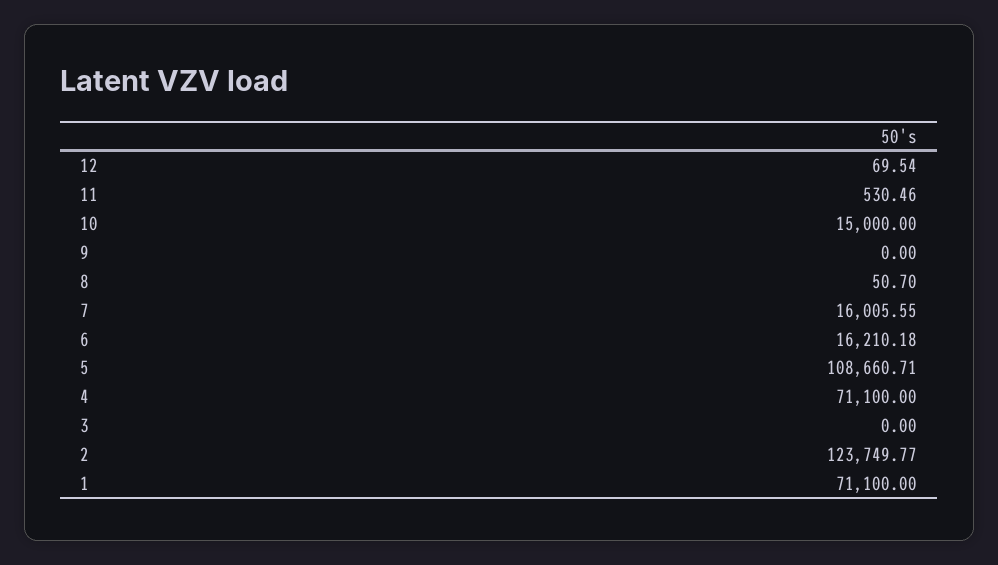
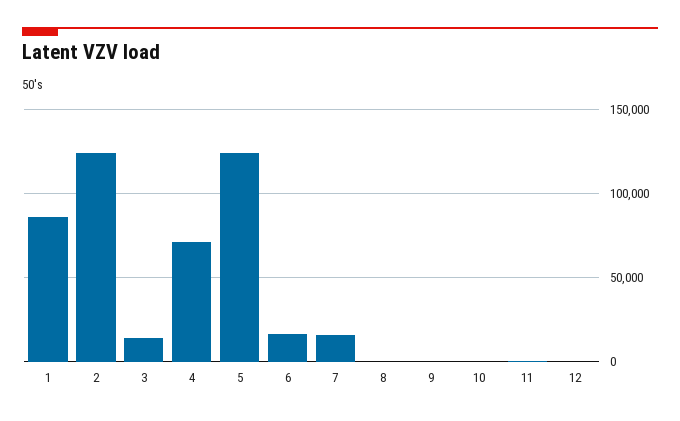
10: 15000 -> 0
5: 108660.71 -> 125000
3: 0 -> 15000
1: 71100 -> 85000

